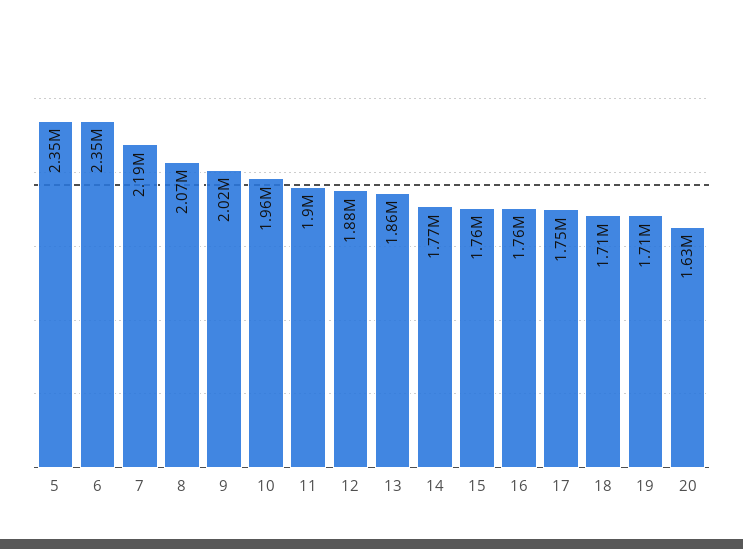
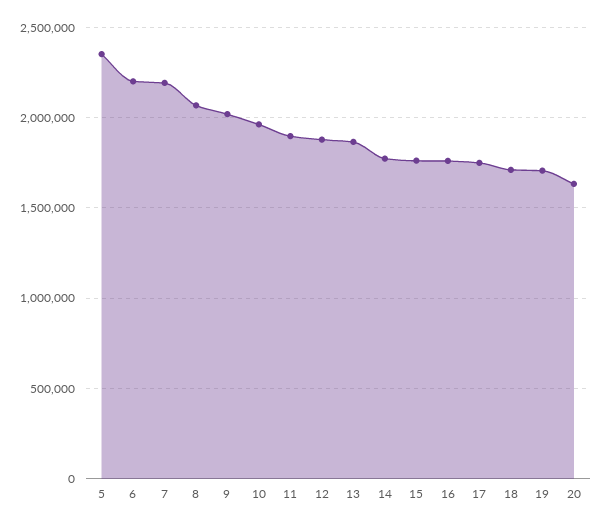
6: 2350000 -> 2200000

